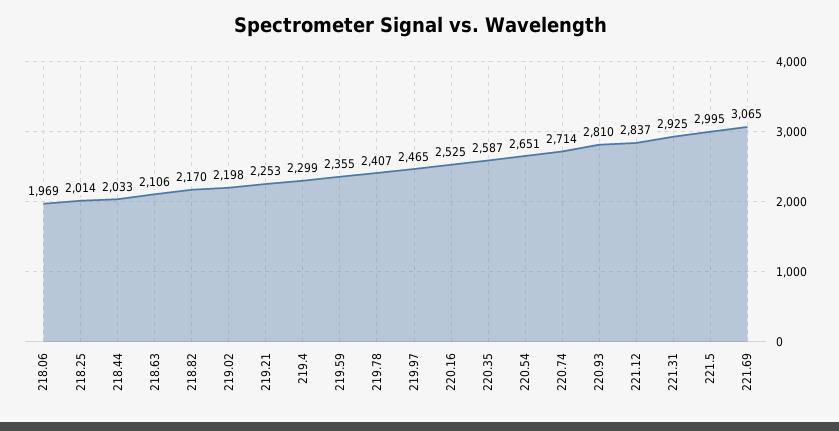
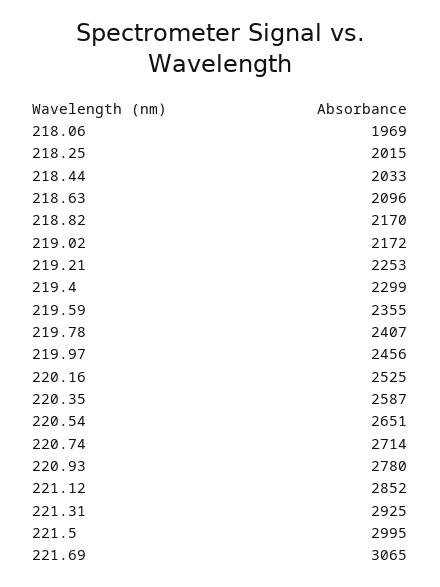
218.25: 2014 -> 2015
218.63: 2106 -> 2096
219.02: 2198 -> 2172
219.97: 2465 -> 2456
220.93: 2810 -> 2780
221.12: 2837 -> 2852

